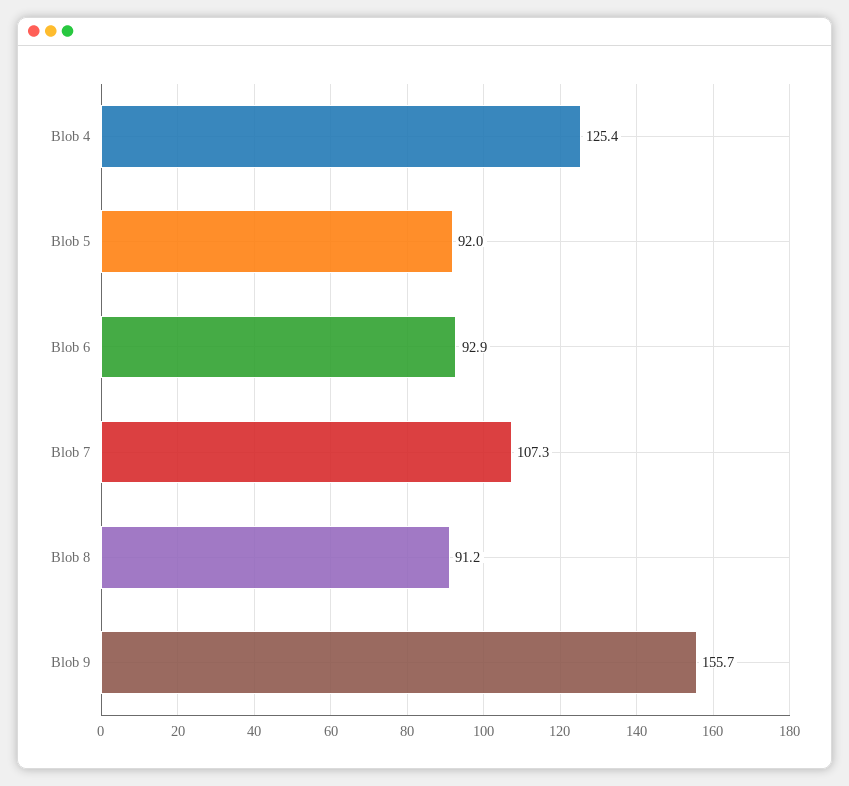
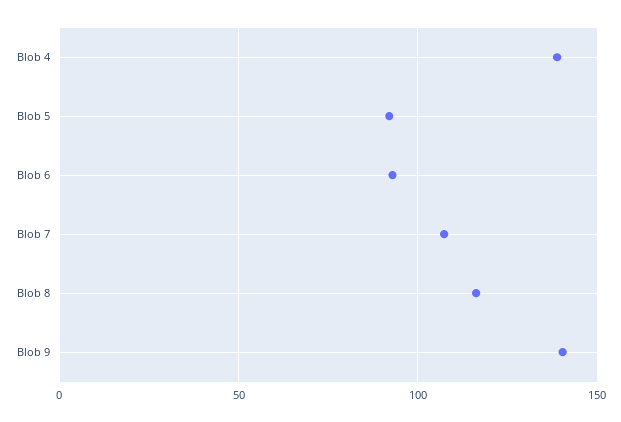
Blob 4: 125.4 -> 140
Blob 8: 91.2 -> 115
Blob 9: 155.7 -> 140

